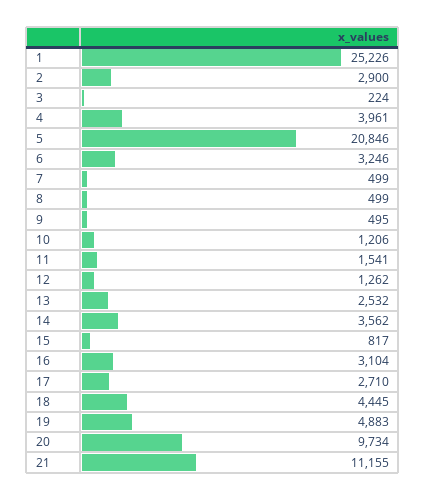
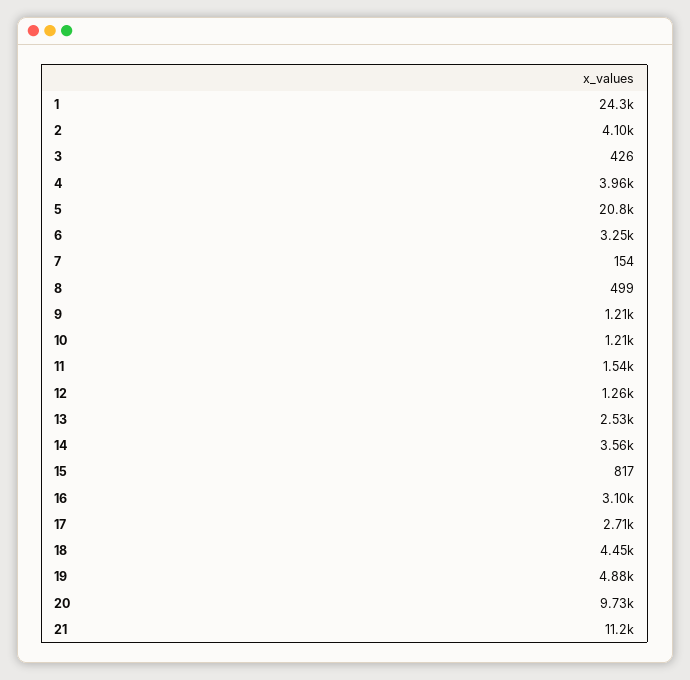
1: 25226 -> 24300
2: 2900 -> 4100
3: 224 -> 426
7: 499 -> 154
9: 495 -> 1210

